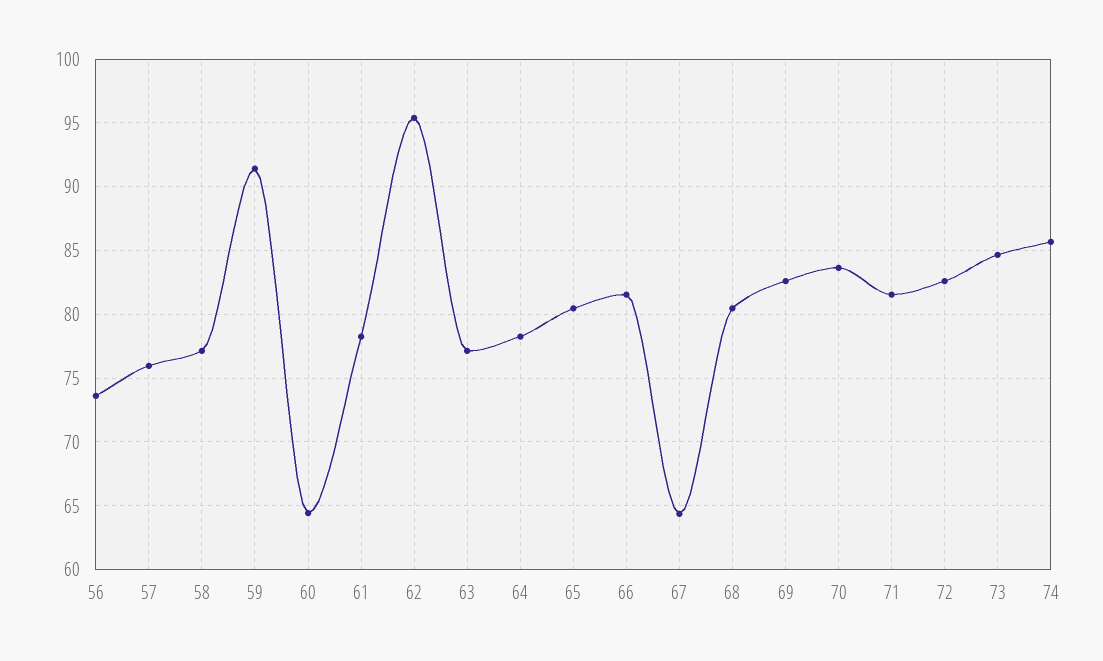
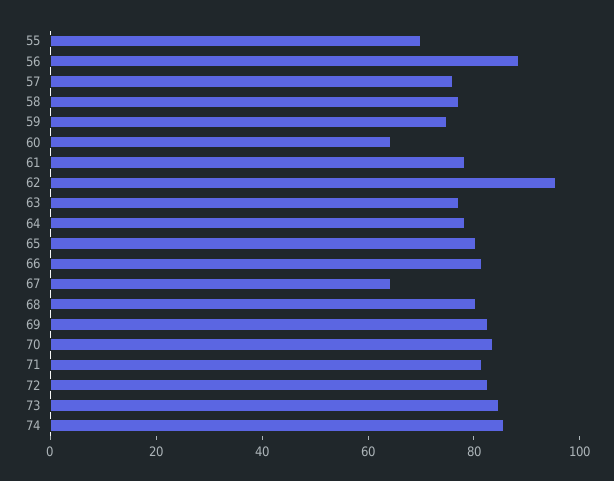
56: 73.5 -> 90
59: 91.5 -> 75
55: none -> 70

